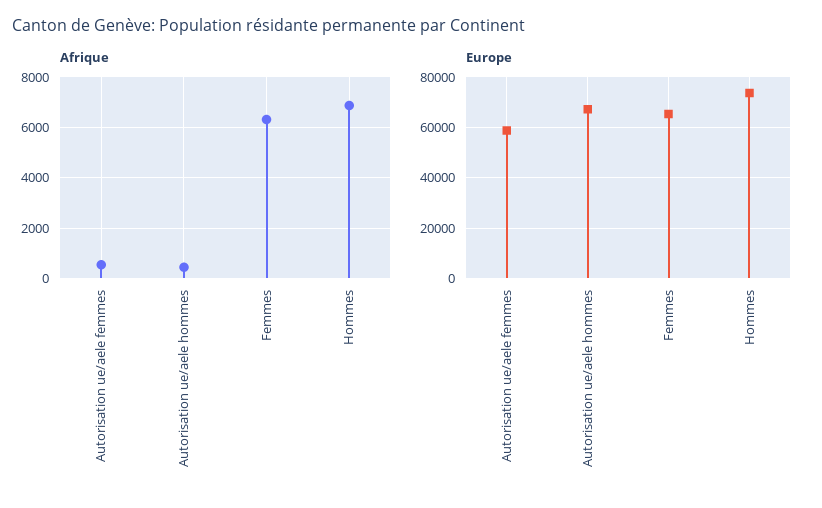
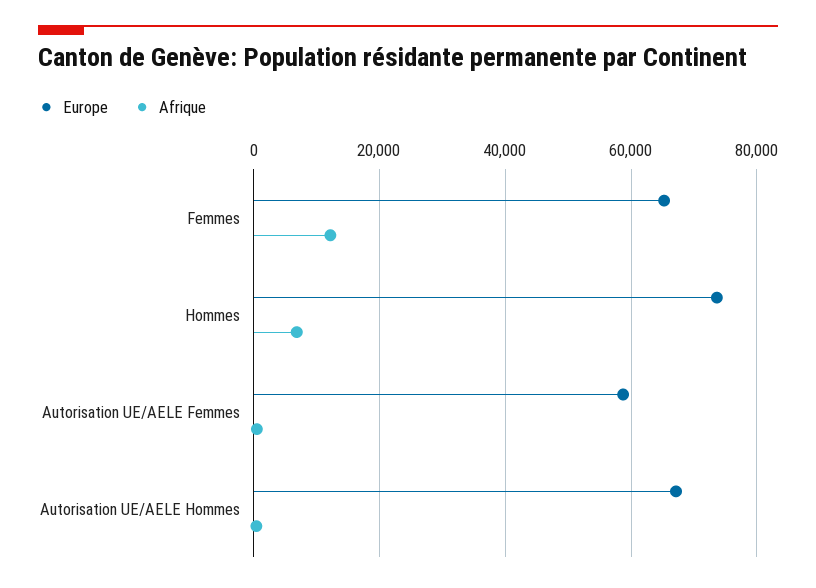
Afrique, Femmes: 6250 -> 12000

